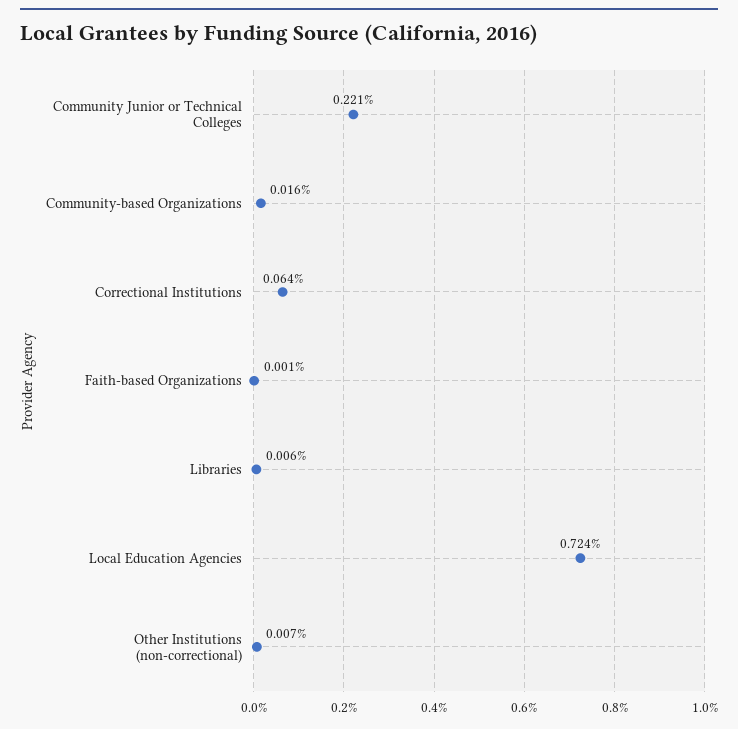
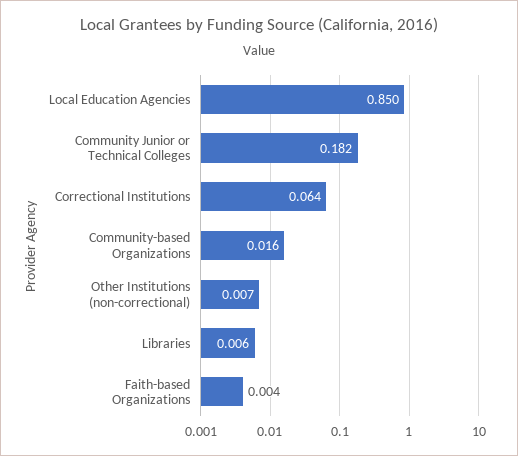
Community Junior or Technical Colleges: 0.221 -> 0.182
Faith-based Organizations: 0.001 -> 0.004
Local Education Agencies: 0.724 -> 0.85

